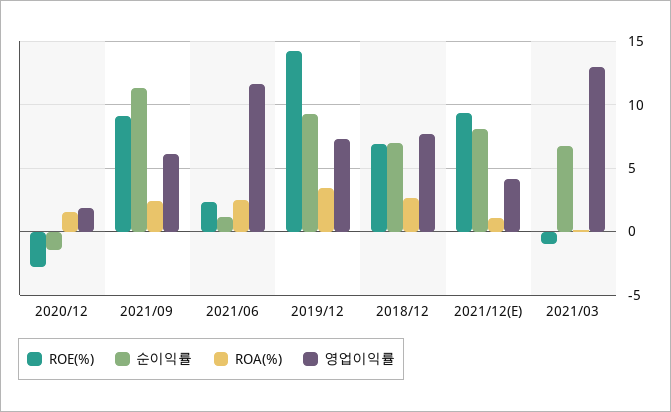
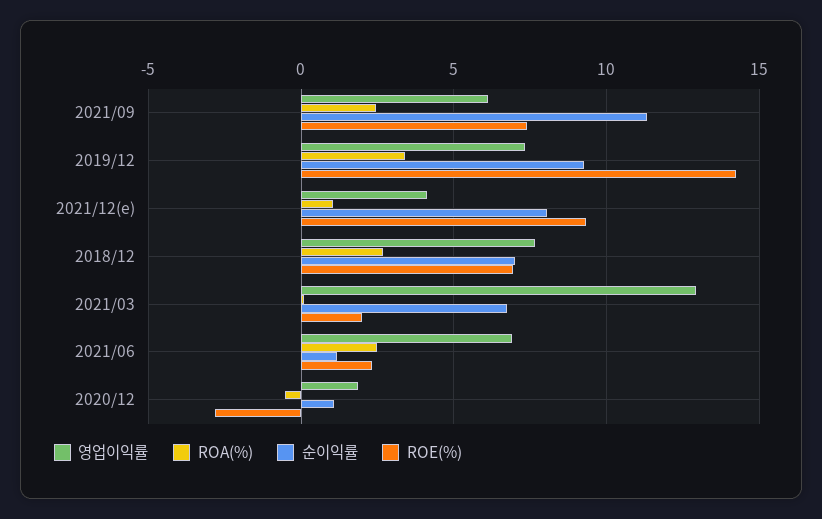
순이익률, 2020/12: -1.5 -> 1
ROA(%), 2020/12: 1.5 -> -0.5
ROE(%), 2021/09: 9 -> 7.5
영업이익률, 2021/06: 11.5 -> 7
ROE(%), 2021/03: -1 -> 2

